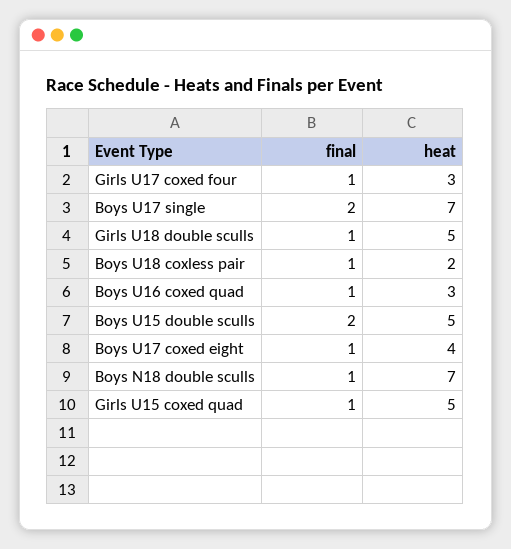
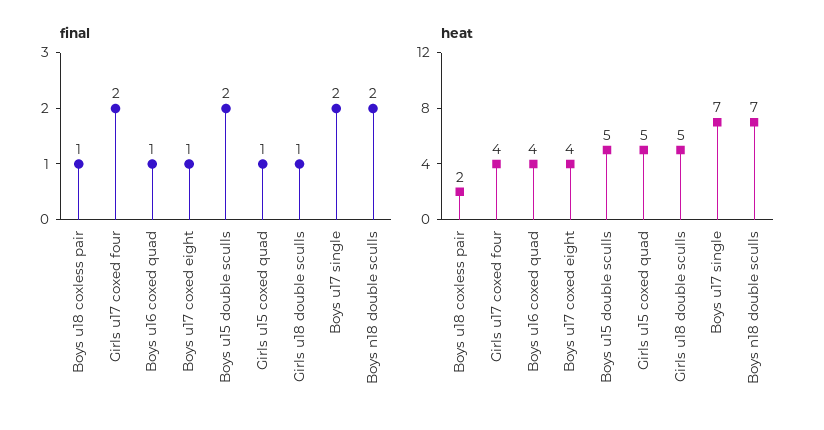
final, Girls U17 coxed four: 1 -> 2
heat, Girls U17 coxed four: 3 -> 4
heat, Boys U16 coxed quad: 3 -> 4
final, Boys N18 double sculls: 1 -> 2

